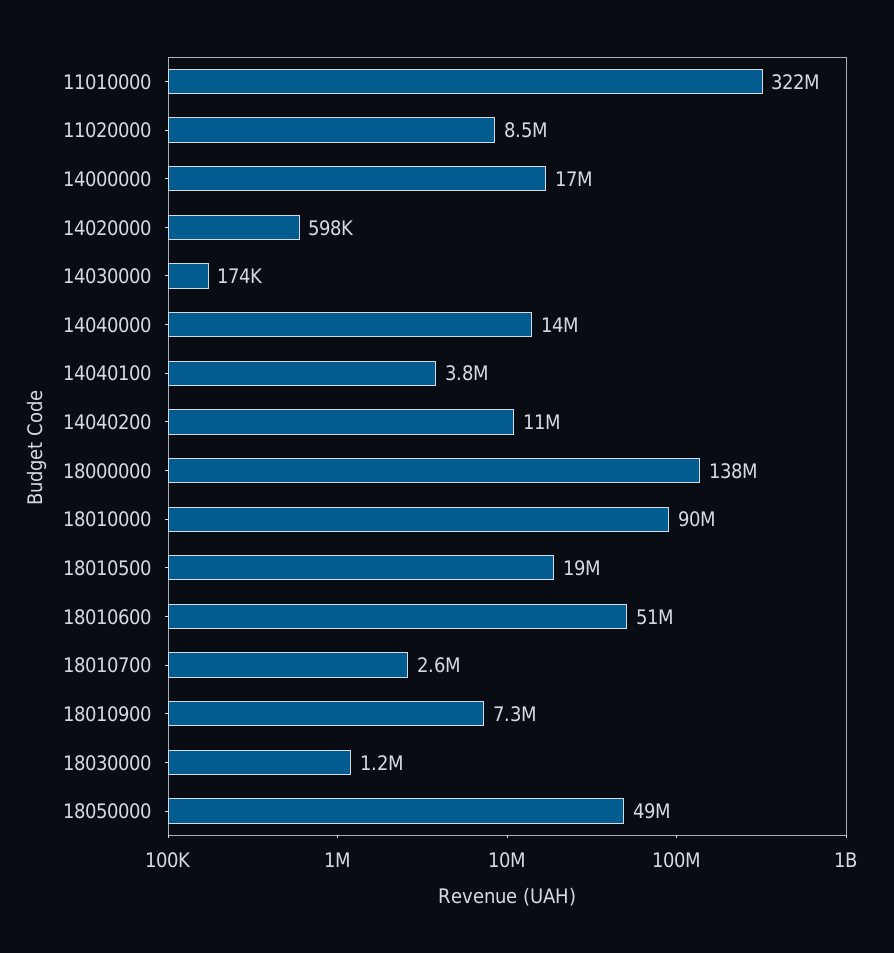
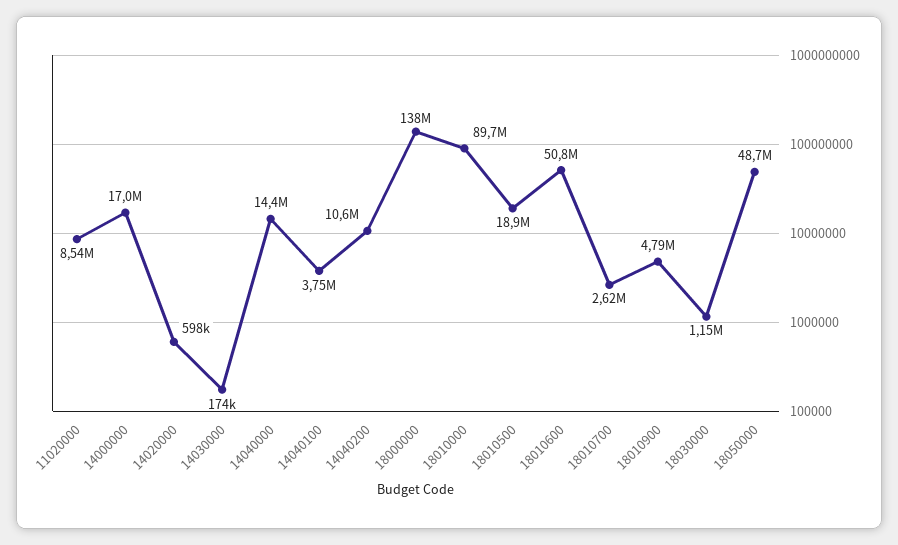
11010000: 322000000 -> none
18010900: 7300000 -> 4790000

